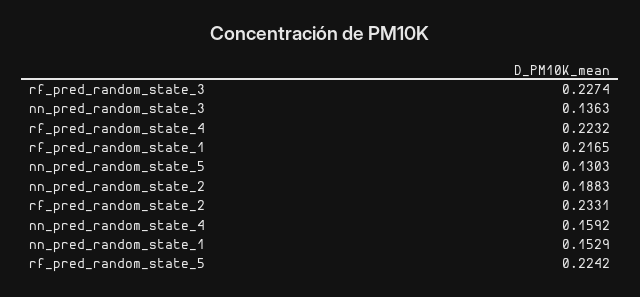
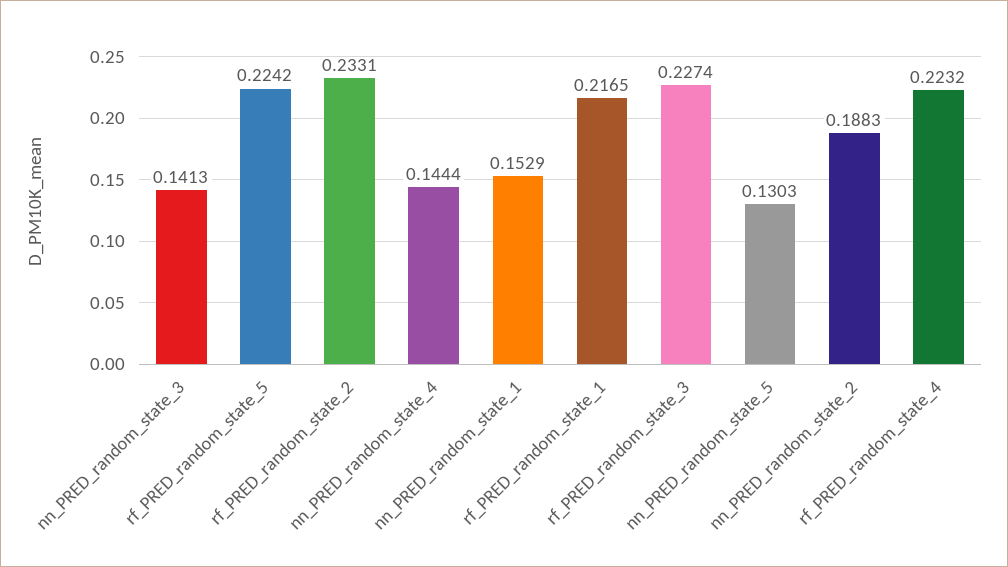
nn_pred_random_state_3: 0.1363 -> 0.1413
nn_pred_random_state_4: 0.1592 -> 0.1444

